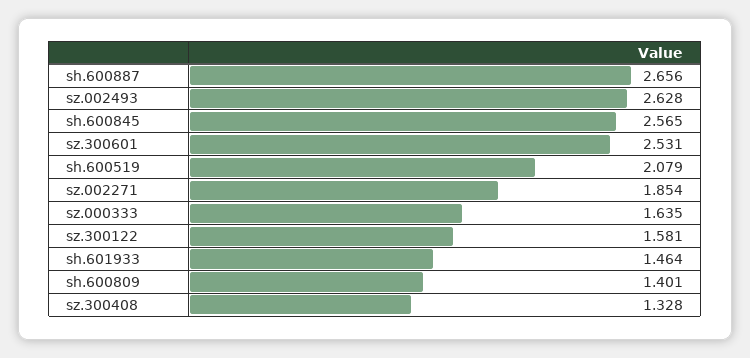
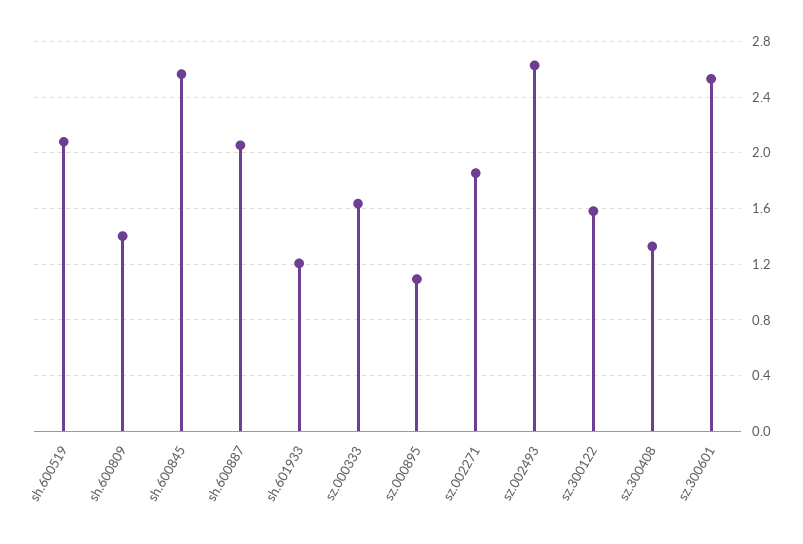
sh.600887: 2.656 -> 2.05
sh.601933: 1.464 -> 1.2
sz.000895: none -> 1.1

